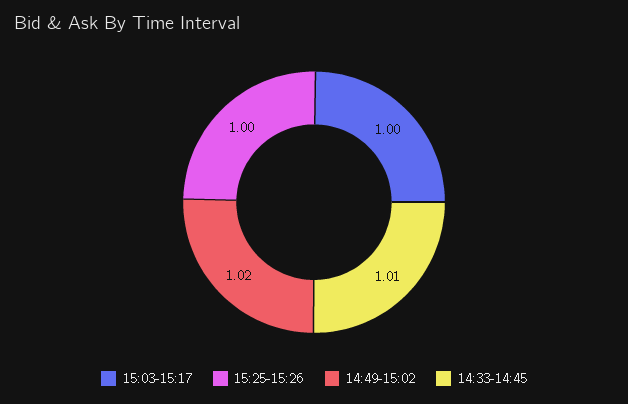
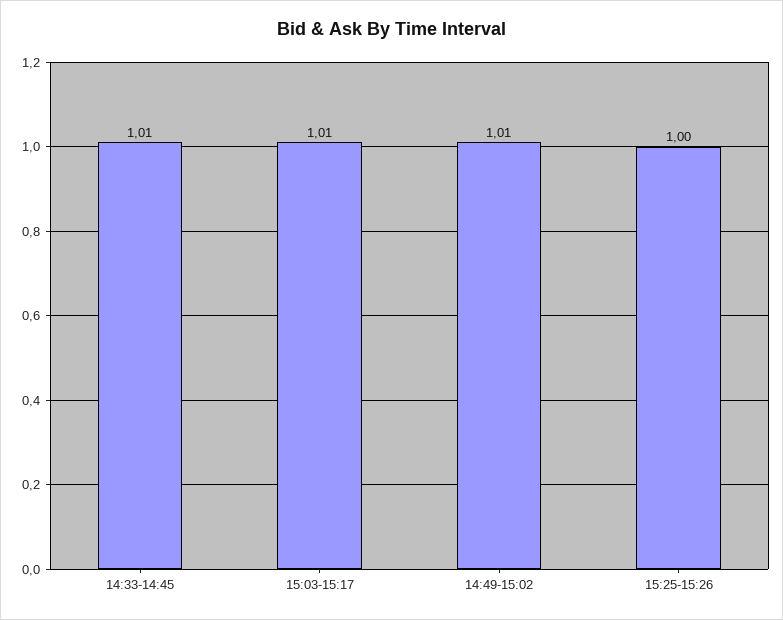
15:03-15:17: 1 -> 1.01
14:49-15:02: 1.02 -> 1.01

